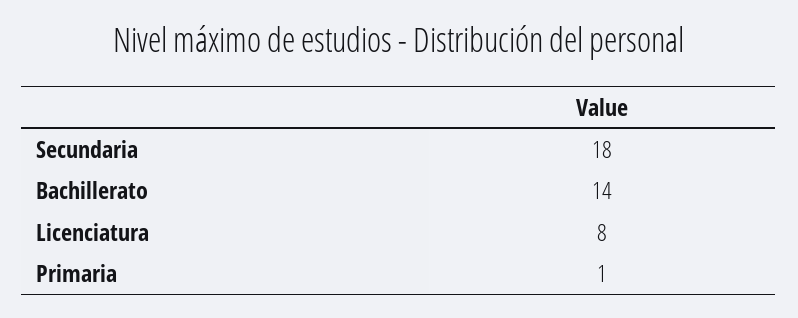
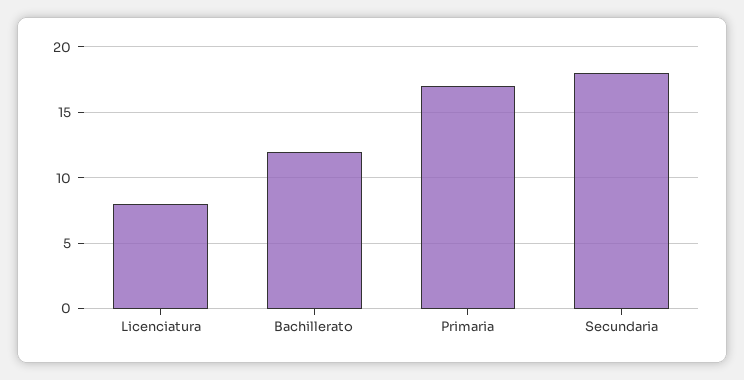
Bachillerato: 14 -> 12
Primaria: 1 -> 17

